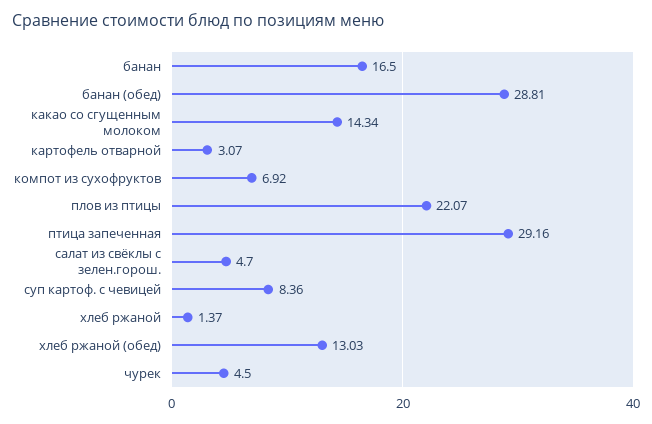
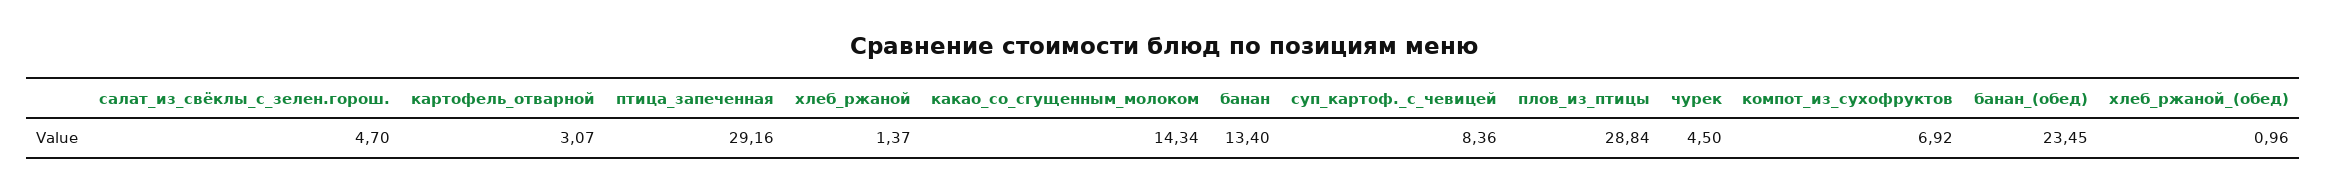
банан: 16.5 -> 13.4
банан (обед): 28.81 -> 23.45
плов из птицы: 22.07 -> 28.84
хлеб ржаной (обед): 13.03 -> 0.96

